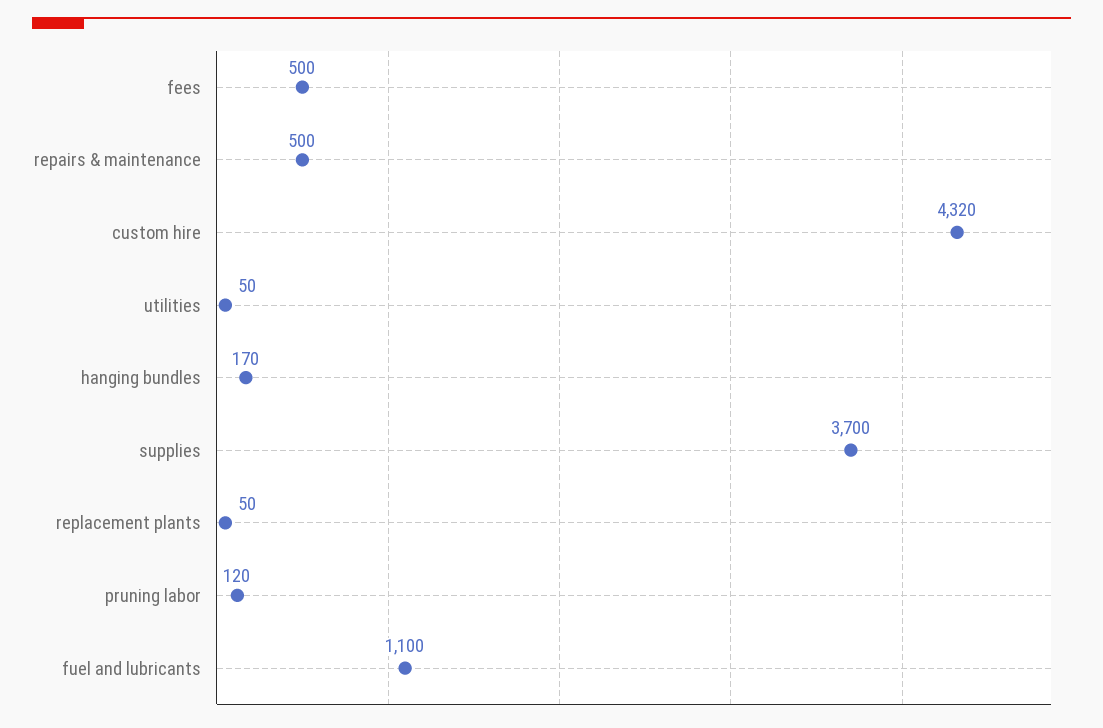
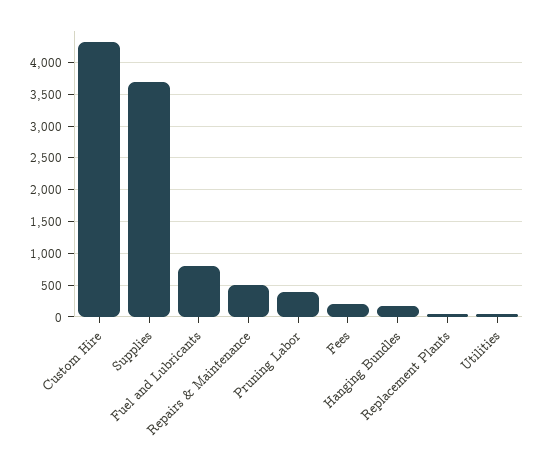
fees: 500 -> 200
pruning labor: 120 -> 400
fuel and lubricants: 1100 -> 800

